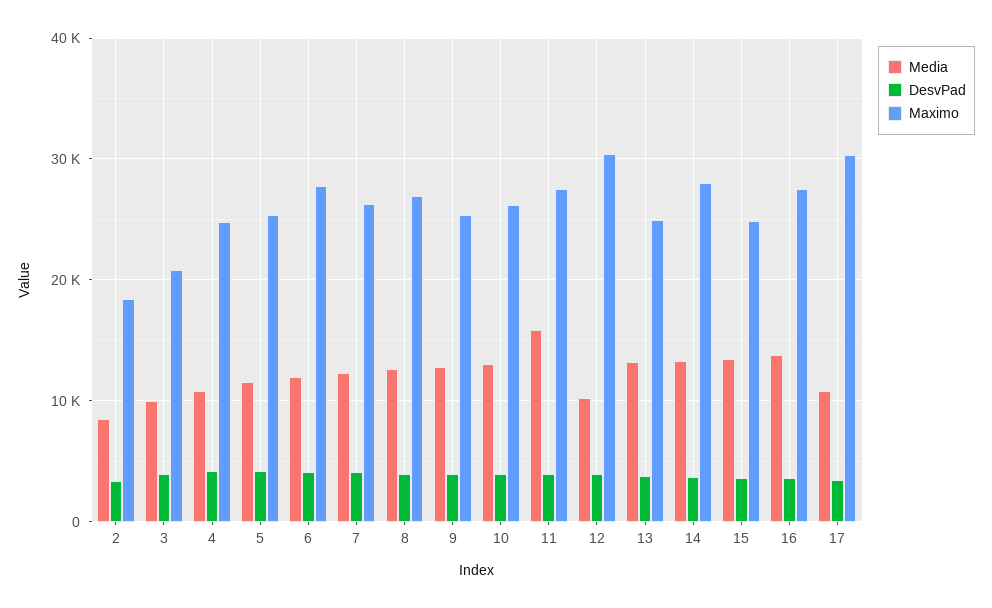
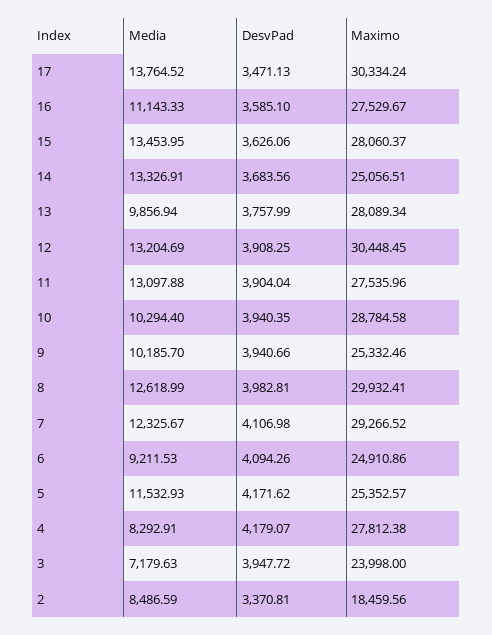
Media, 3: 10000 -> 7179.63
Maximo, 3: 21000 -> 23998
Media, 4: 11000 -> 8292.91
Maximo, 4: 25000 -> 27812.38
Media, 6: 12000 -> 9211.53
Maximo, 6: 28000 -> 24910.86
Maximo, 7: 26000 -> 29266.52
Maximo, 8: 27000 -> 29932.41
Media, 9: 13000 -> 10185.7
Media, 10: 13000 -> 10294.4
Maximo, 10: 26000 -> 28784.58
Media, 11: 16000 -> 13097.88
Media, 12: 10000 -> 13204.69
Media, 13: 13000 -> 9856.94
Maximo, 13: 25000 -> 28089.34
Maximo, 14: 28000 -> 25056.51
Maximo, 15: 25000 -> 28060.37
Media, 16: 14000 -> 11143.33
Media, 17: 11000 -> 13764.52

